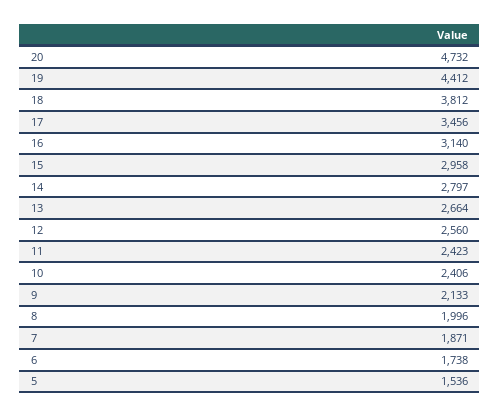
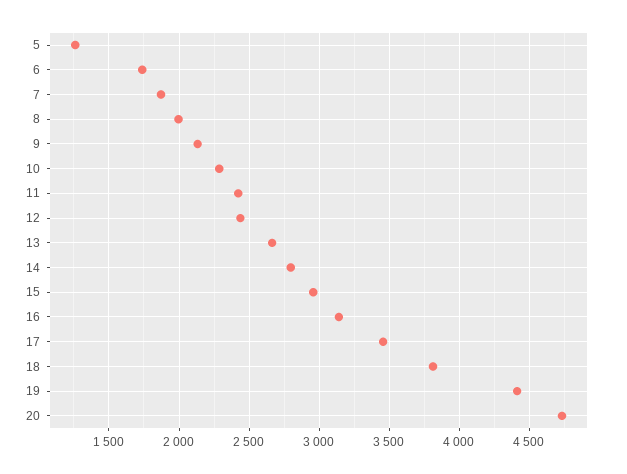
12: 2560 -> 2450
10: 2406 -> 2300
5: 1536 -> 1250

